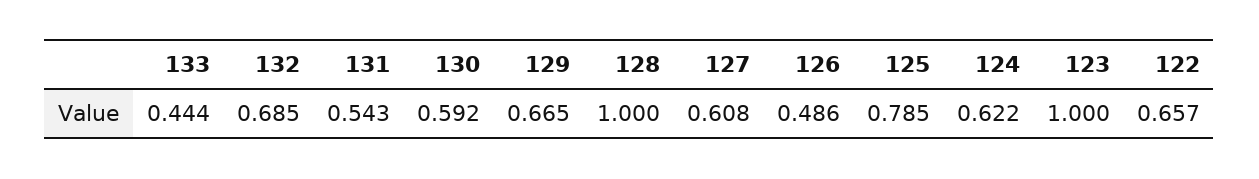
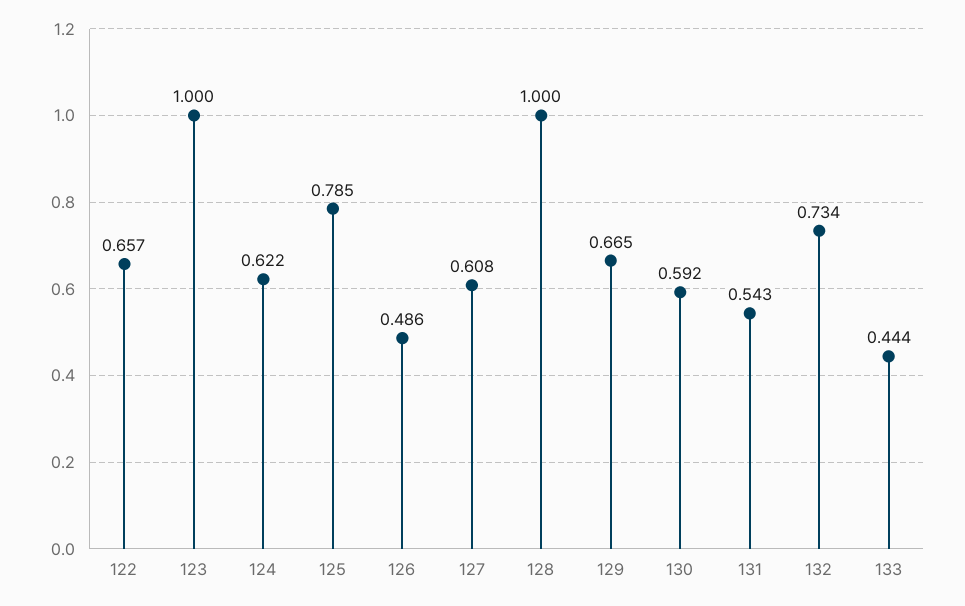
132: 0.685 -> 0.734

